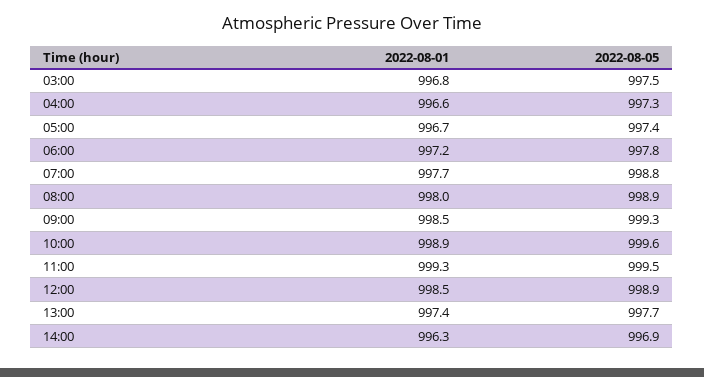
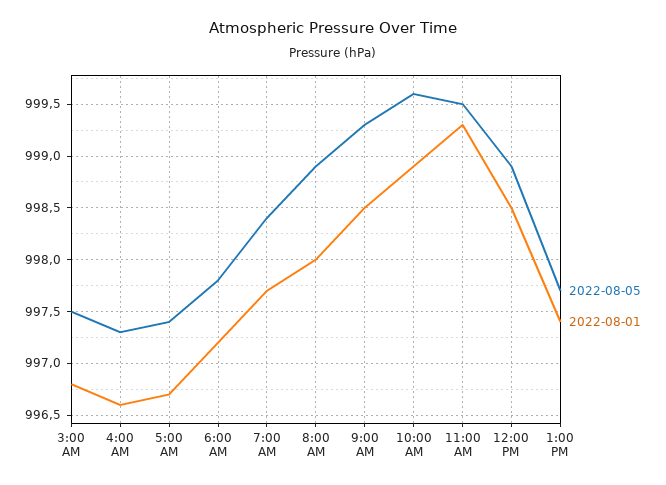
2022-08-05, 07:00: 998.8 -> 998.4
2022-08-01, 14:00: 996.3 -> none
2022-08-05, 14:00: 996.9 -> none

